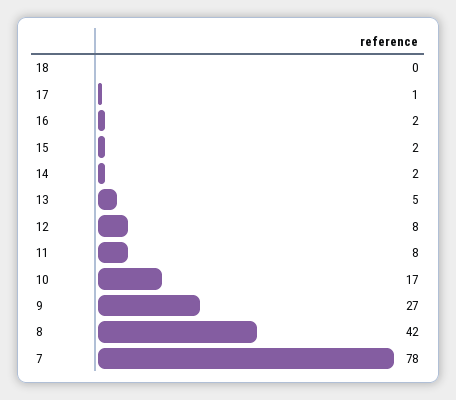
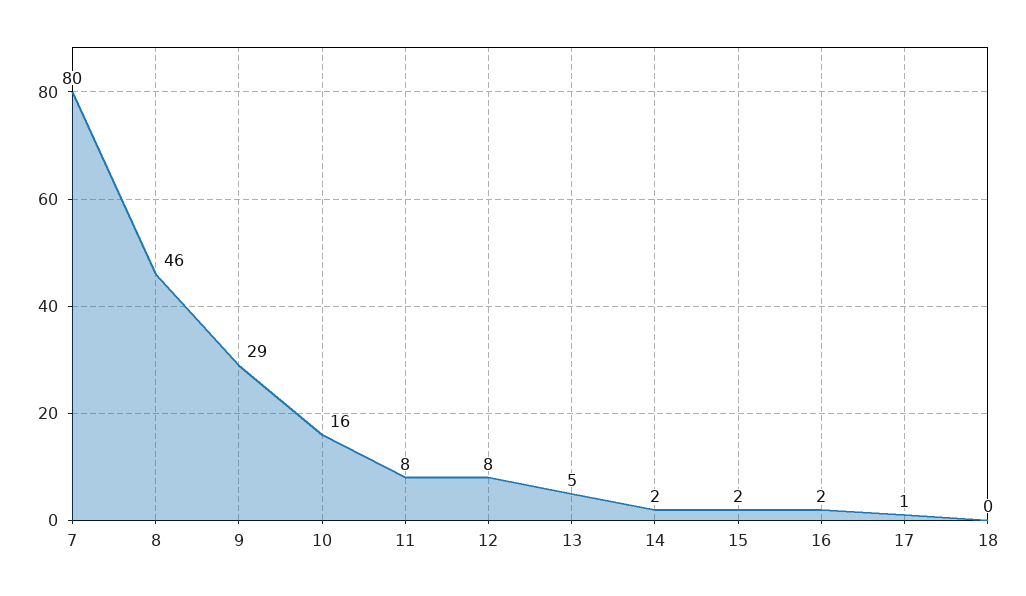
10: 17 -> 16
9: 27 -> 29
8: 42 -> 46
7: 78 -> 80

